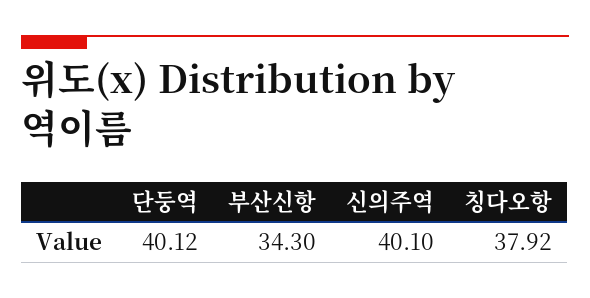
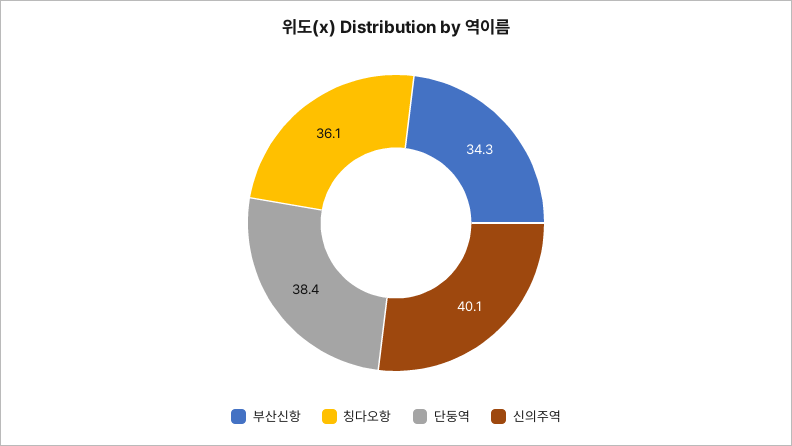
단둥역: 40.12 -> 38.4
칭다오항: 37.92 -> 36.1

